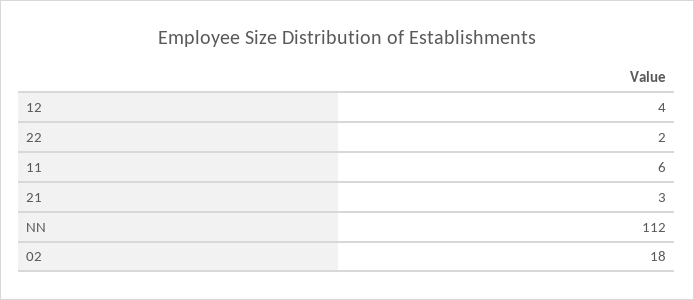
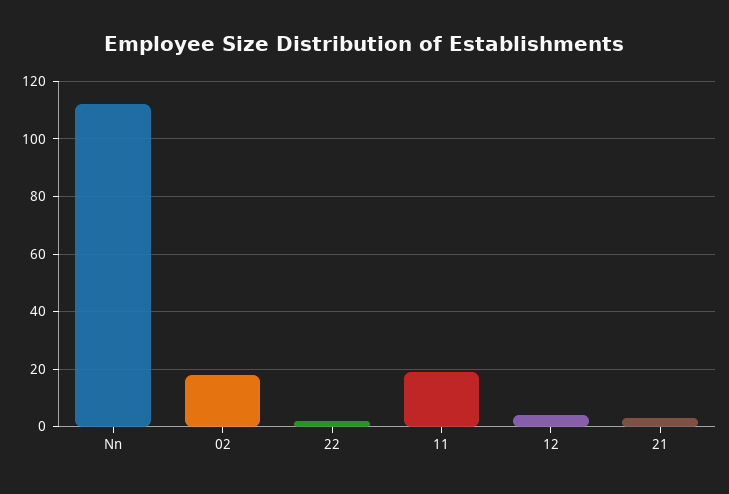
11: 6 -> 20

